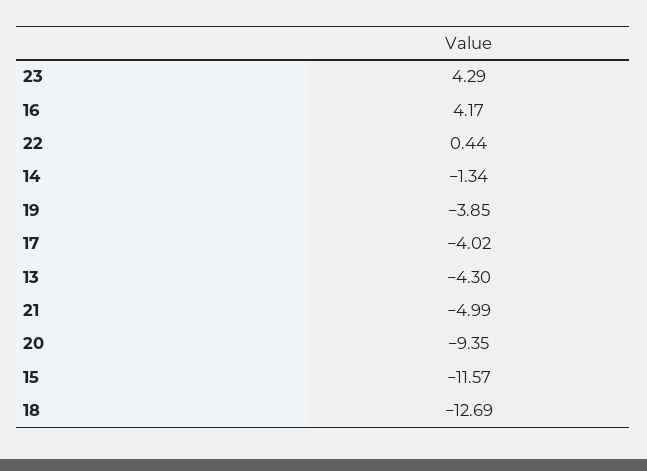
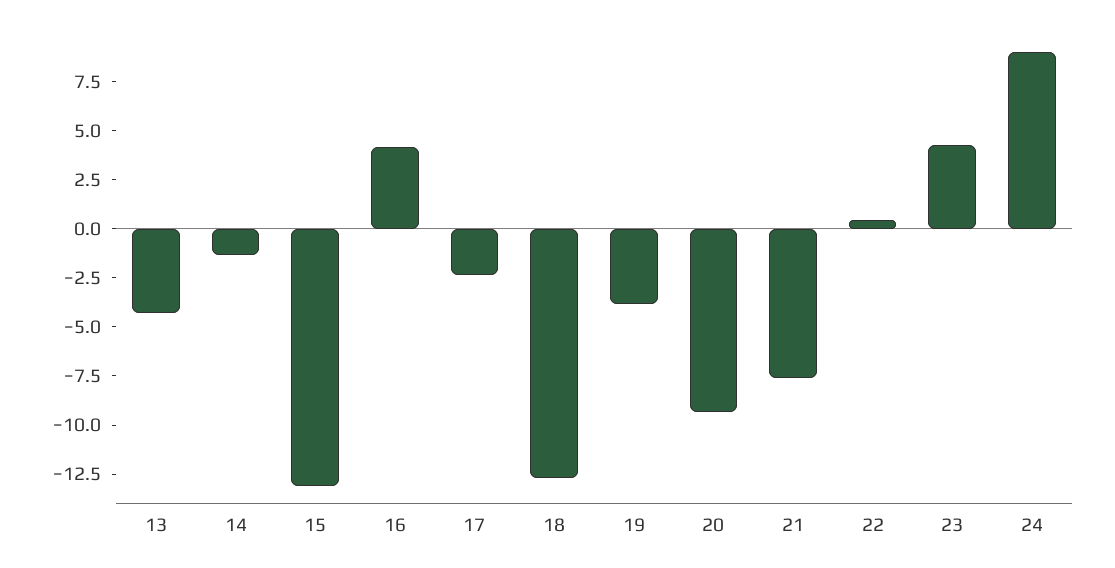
17: -4.02 -> -2.5
21: -4.99 -> -7.5
15: -11.57 -> -13
24: none -> 9

